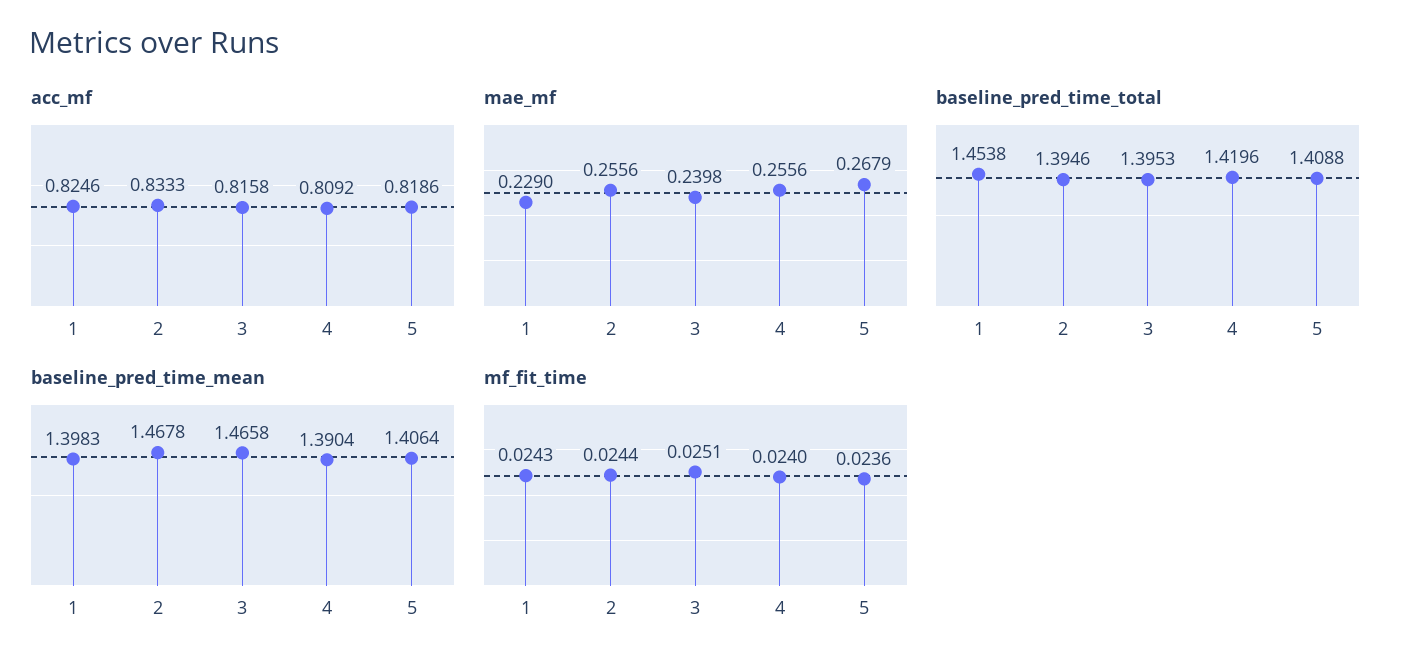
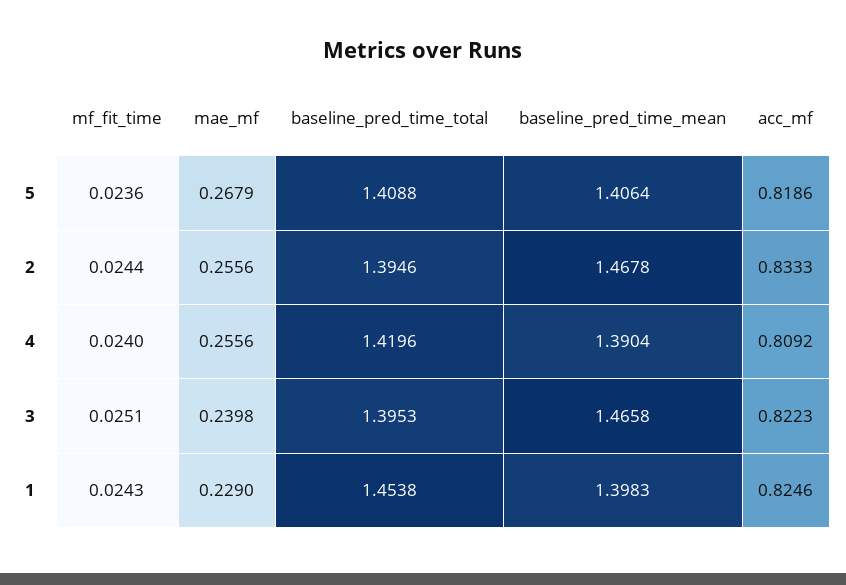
acc_mf, 3: 0.8158 -> 0.8223

